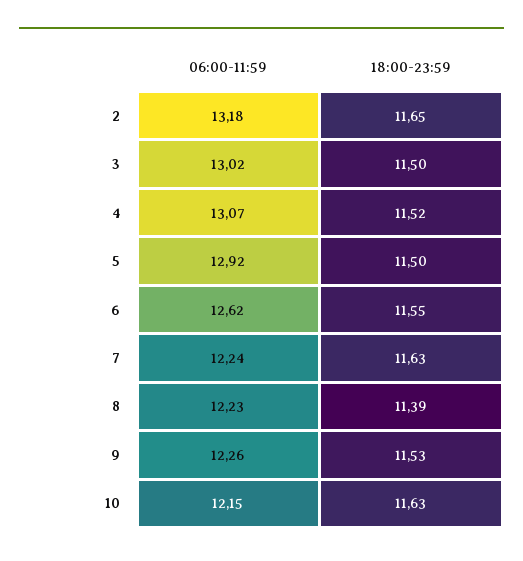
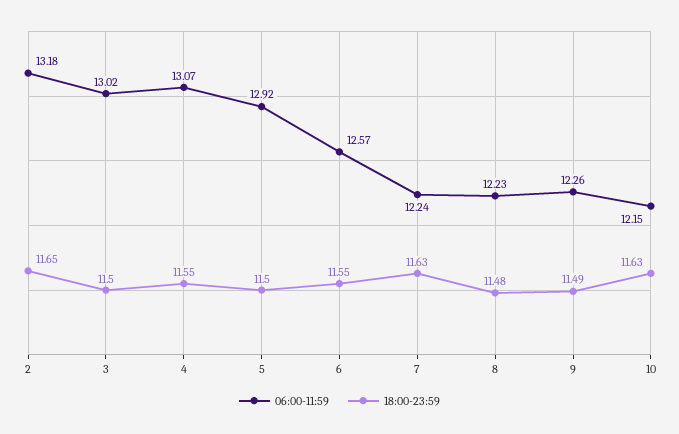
18:00-23:59, 4: 11.52 -> 11.55
06:00-11:59, 6: 12.62 -> 12.57
18:00-23:59, 8: 11.39 -> 11.48
18:00-23:59, 9: 11.53 -> 11.49

